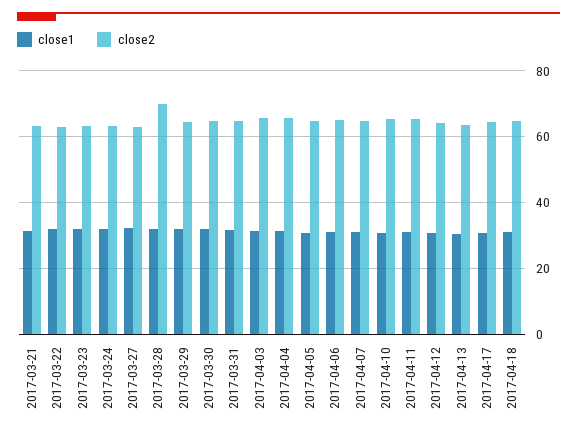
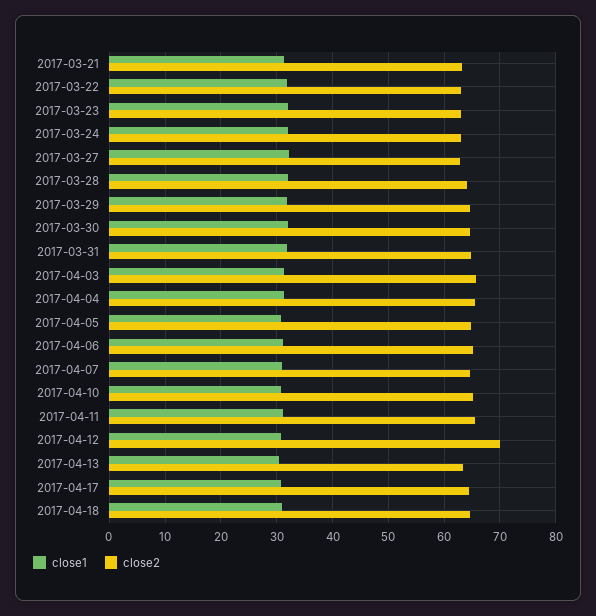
close2, 2017-03-28: 70 -> 64
close2, 2017-04-12: 64 -> 70

